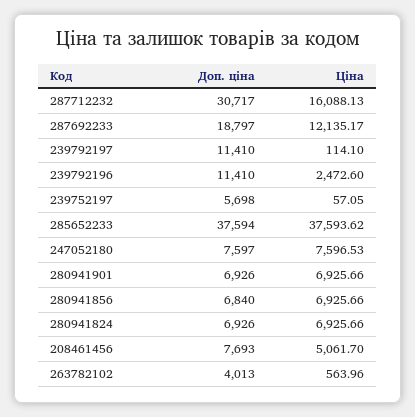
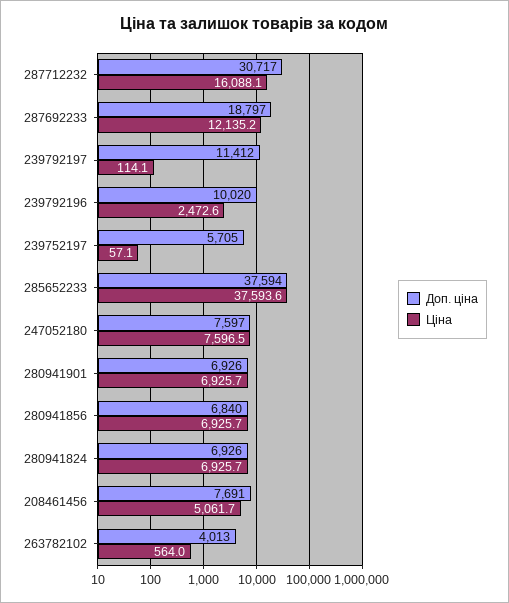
Доп. ціна, 239792197: 11410 -> 11412
Доп. ціна, 239792196: 11410 -> 10020
Доп. ціна, 239752197: 5698 -> 5705
Доп. ціна, 208461456: 7693 -> 7691

